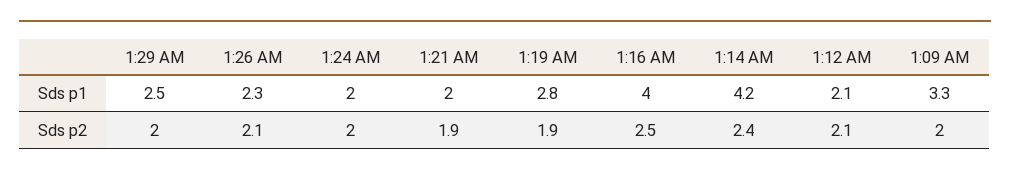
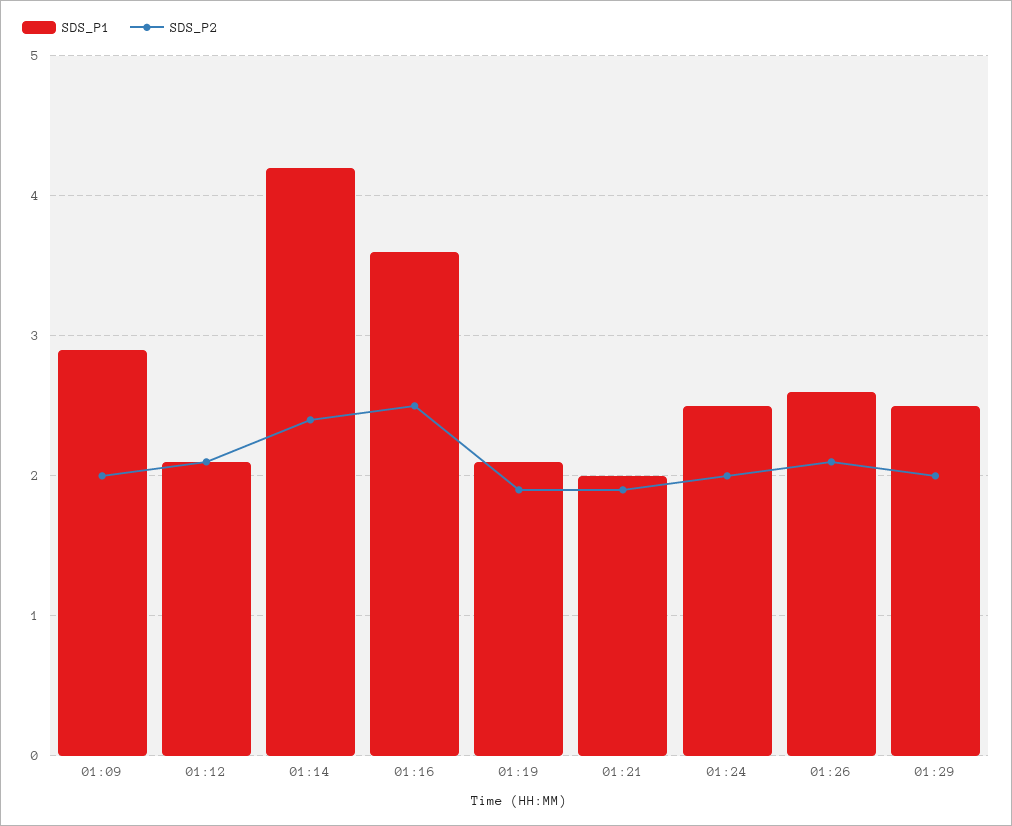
Sds p1, 1:26 AM: 2.3 -> 2.6
Sds p1, 1:24 AM: 2 -> 2.5
Sds p1, 1:19 AM: 2.8 -> 2.1
Sds p1, 1:16 AM: 4 -> 3.6
Sds p1, 1:09 AM: 3.3 -> 2.9

